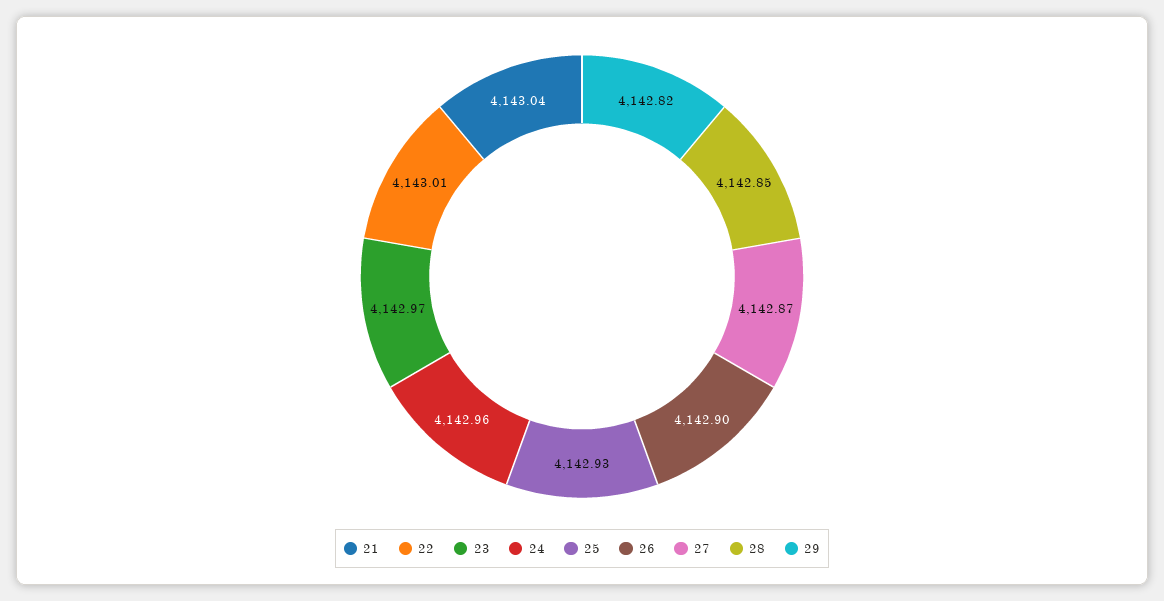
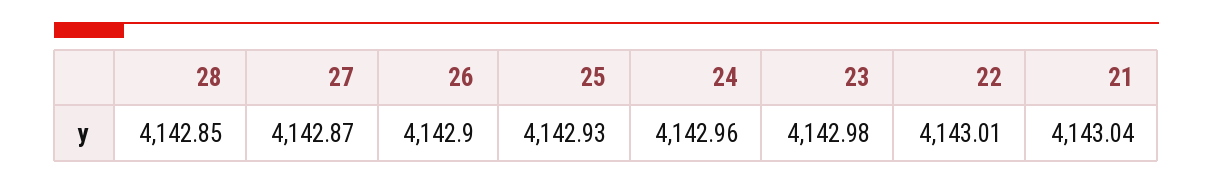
23: 4142.97 -> 4142.98
29: 4142.82 -> none

